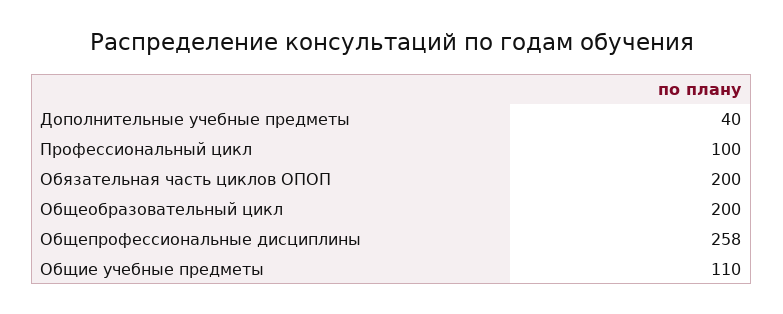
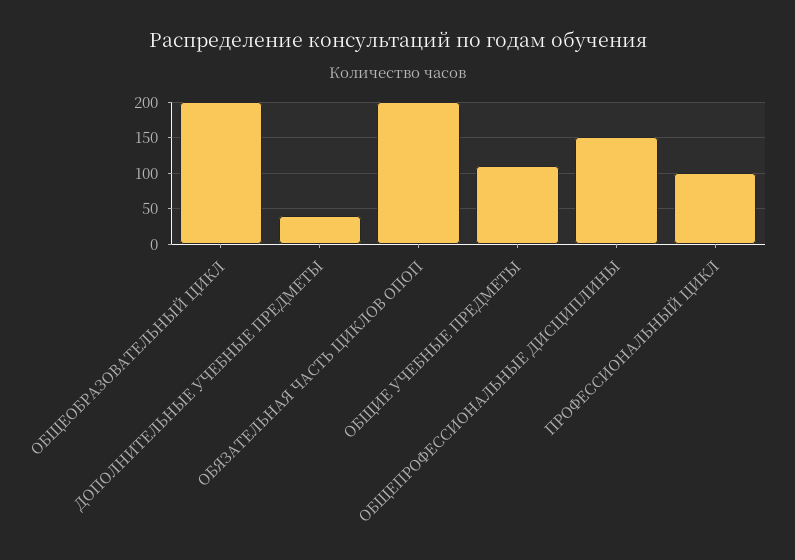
Общепрофессиональные дисциплины: 258 -> 150

